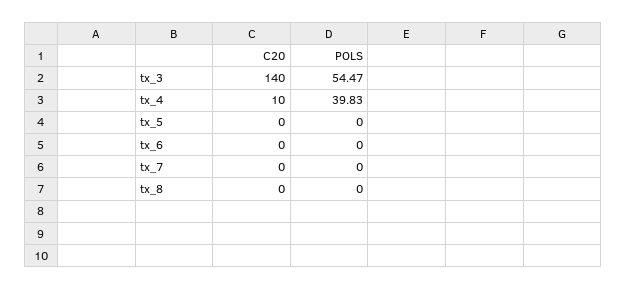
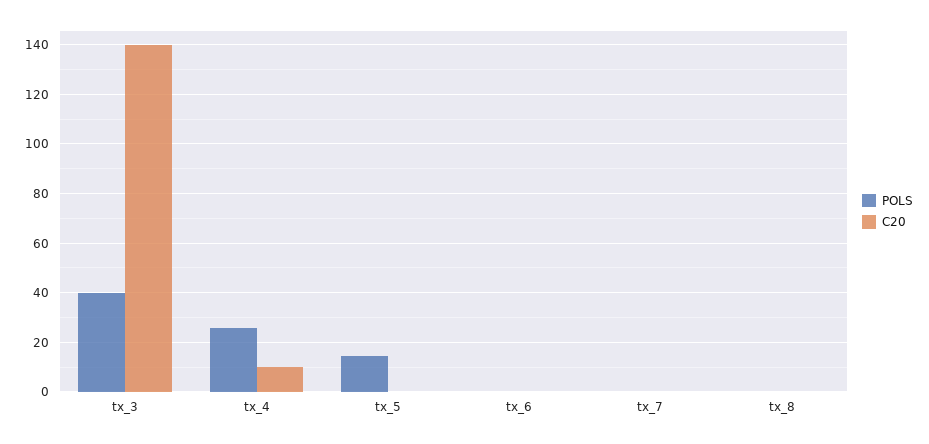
POLS, tx_3: 54.47 -> 40
POLS, tx_4: 39.83 -> 25
POLS, tx_5: 0 -> 15

